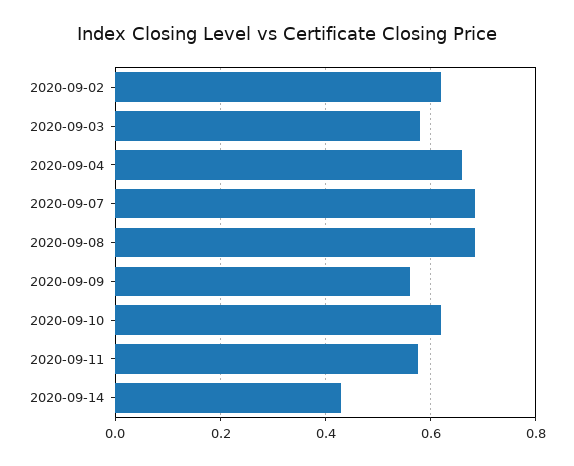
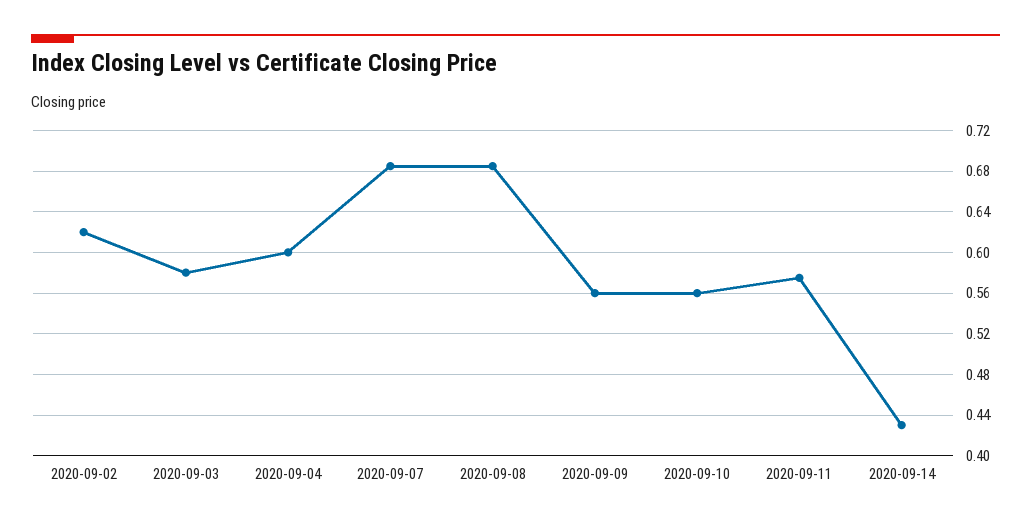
2020-09-04: 0.66 -> 0.6
2020-09-10: 0.62 -> 0.56

